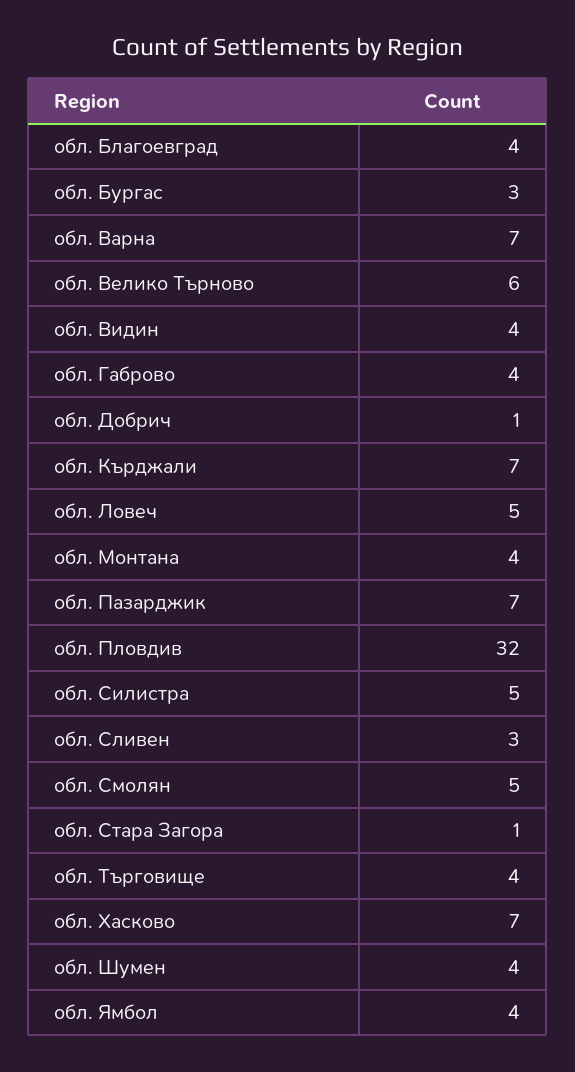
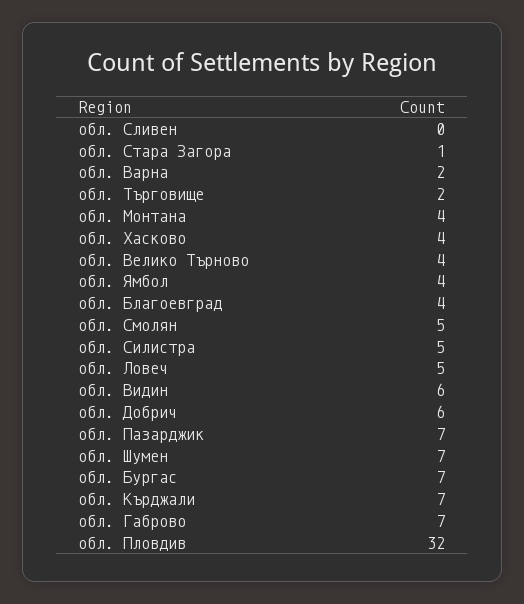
обл. Бургас: 3 -> 7
обл. Варна: 7 -> 2
обл. Велико Търново: 6 -> 4
обл. Видин: 4 -> 6
обл. Габрово: 4 -> 7
обл. Добрич: 1 -> 6
обл. Сливен: 3 -> 0
обл. Търговище: 4 -> 2
обл. Хасково: 7 -> 4
обл. Шумен: 4 -> 7

